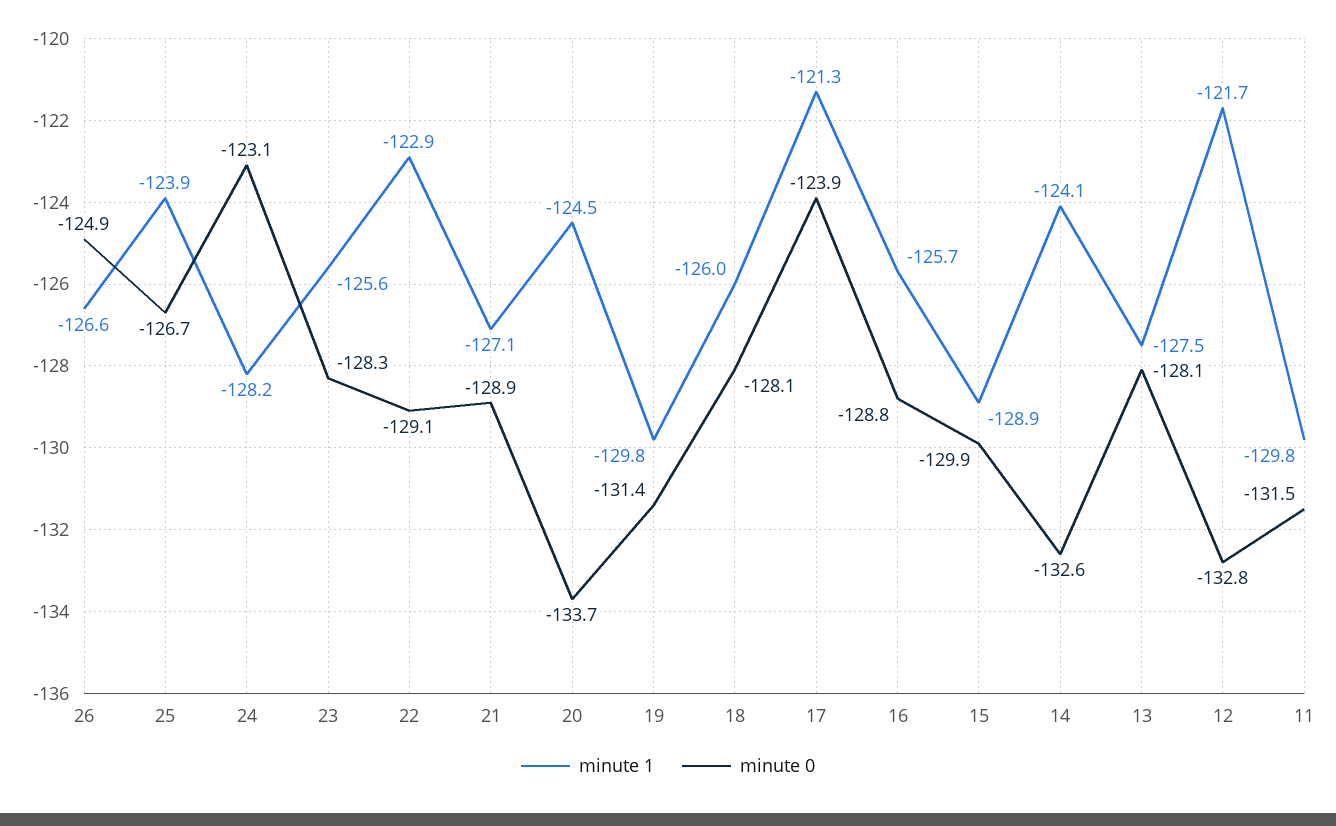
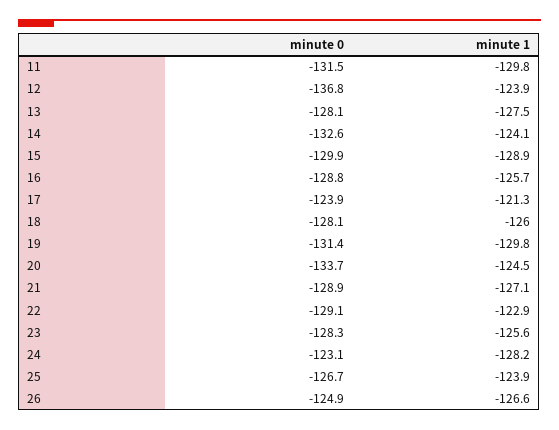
minute 1, 12: -121.7 -> -123.9
minute 0, 12: -132.8 -> -136.8

